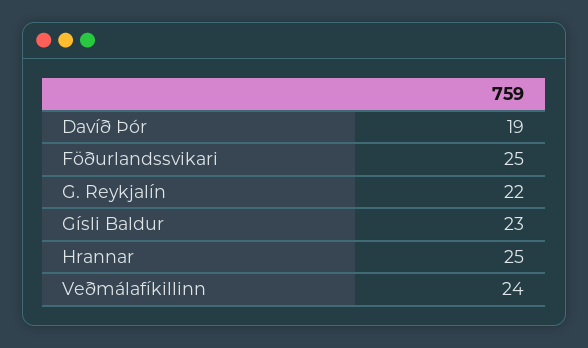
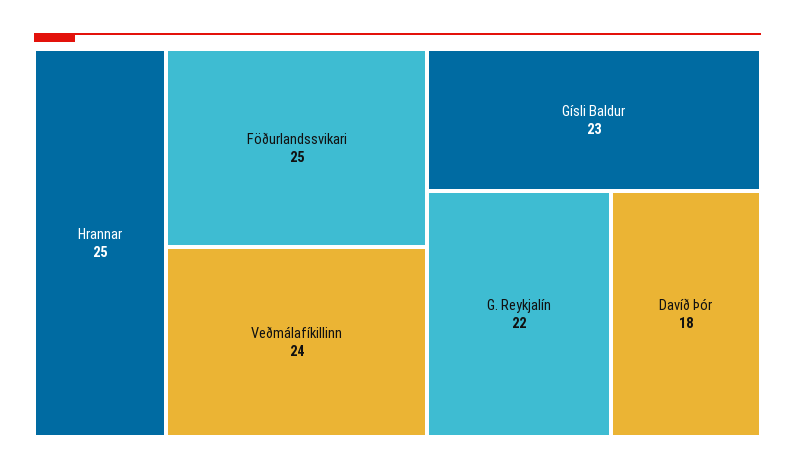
Davíð Þór: 19 -> 18

